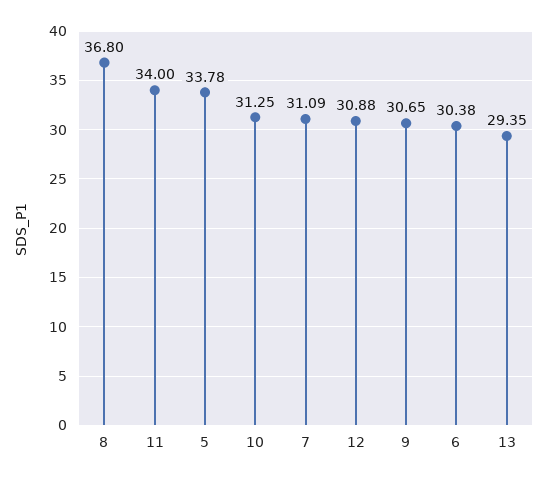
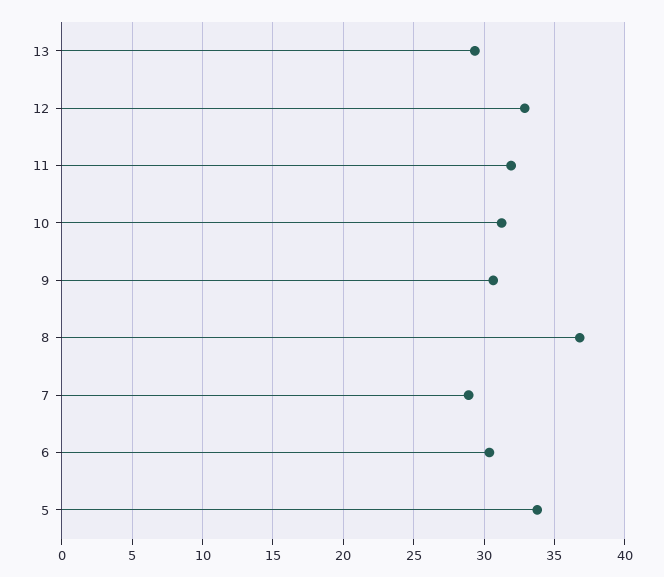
11: 34 -> 32
7: 31.09 -> 29
12: 30.88 -> 33

